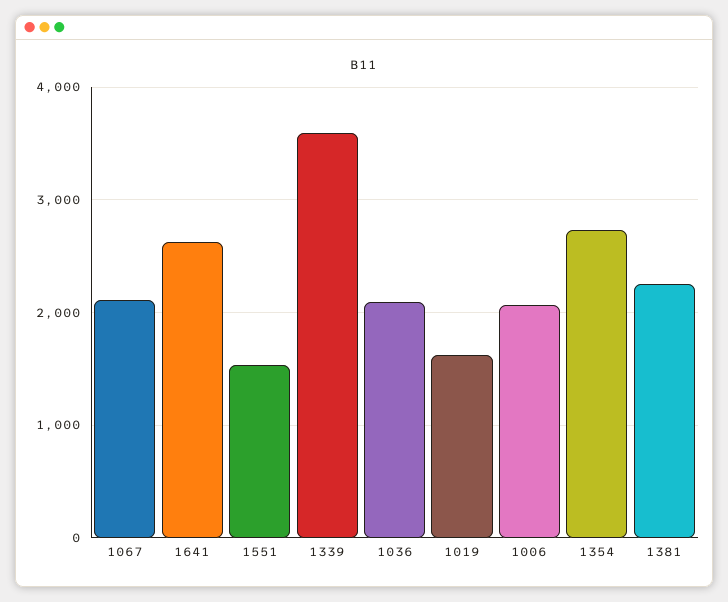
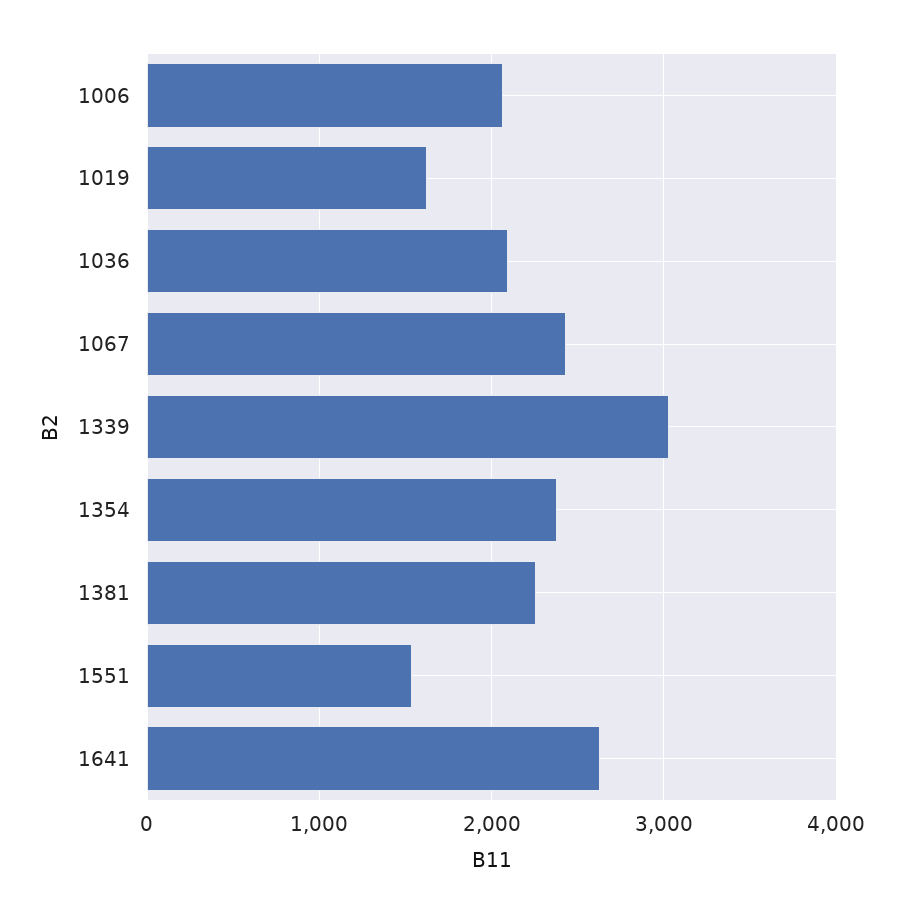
1067: 2100 -> 2400
1339: 3600 -> 3000
1354: 2700 -> 2400

